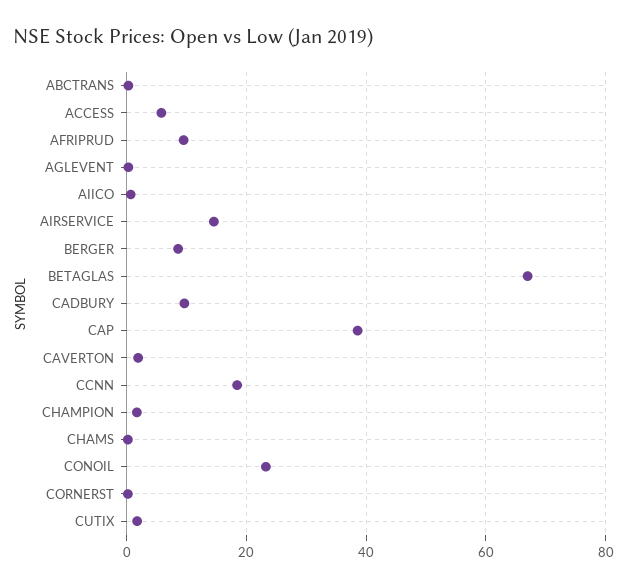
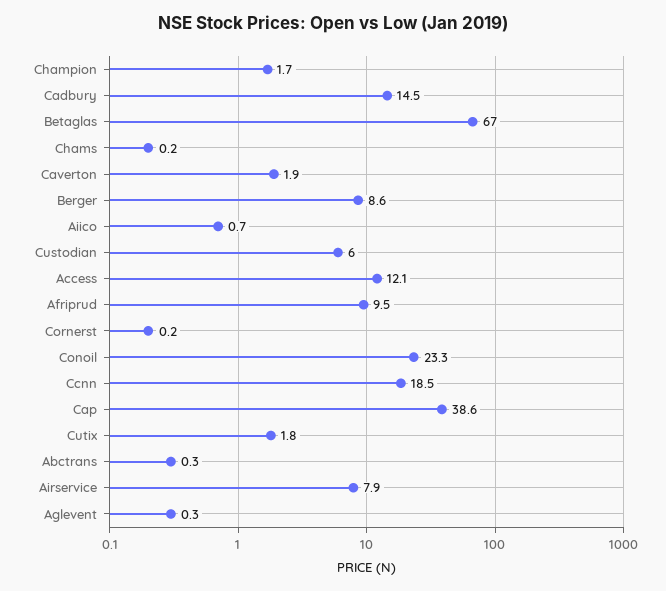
ACCESS: 6 -> 12.1
AIRSERVICE: 14 -> 7.9
CADBURY: 10 -> 14.5
Custodian: none -> 6

